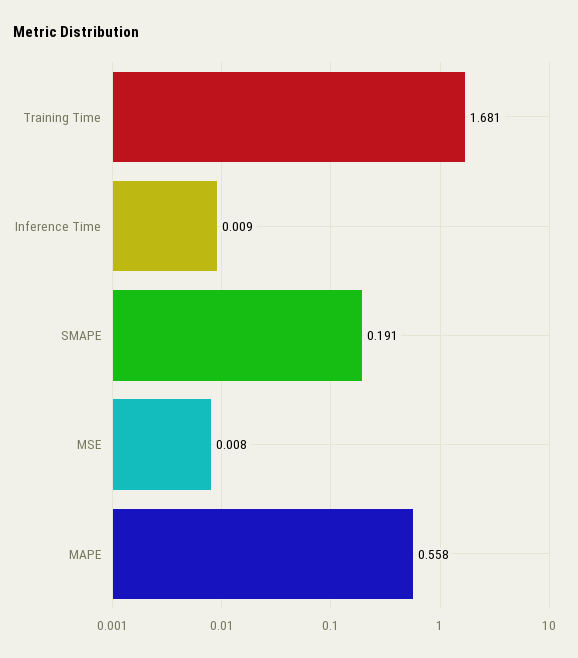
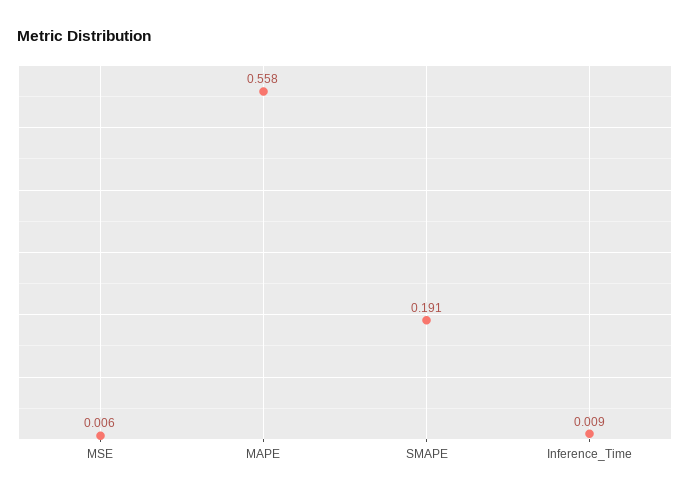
Training Time: 1.681 -> none
MSE: 0.008 -> 0.006

